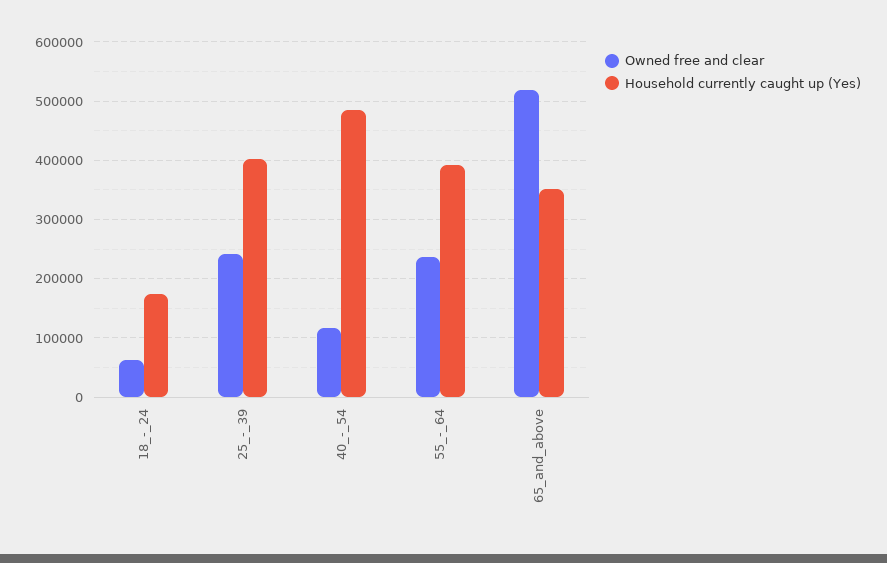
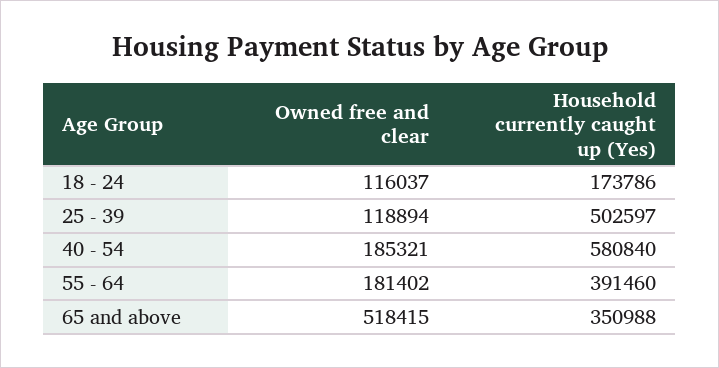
Owned free and clear, 18_-_24: 60000 -> 116037
Owned free and clear, 25_-_39: 240000 -> 118894
Household currently caught up (Yes), 25_-_39: 400000 -> 502597
Owned free and clear, 40_-_54: 120000 -> 185321
Household currently caught up (Yes), 40_-_54: 480000 -> 580840
Owned free and clear, 55_-_64: 240000 -> 181402

